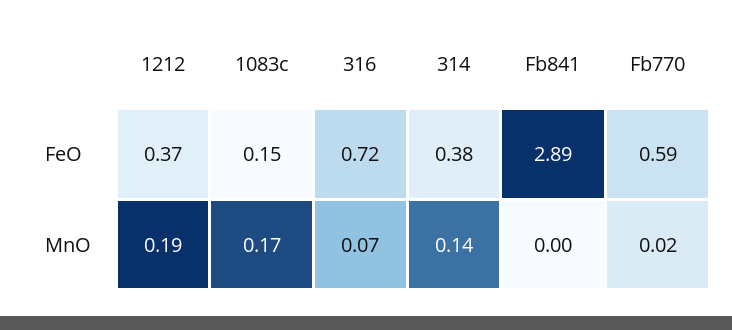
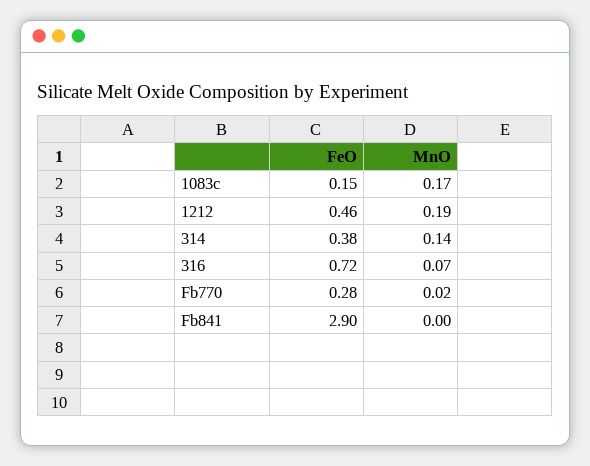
1212, FeO: 0.37 -> 0.46
Fb841, FeO: 2.89 -> 2.9
Fb770, FeO: 0.59 -> 0.28

